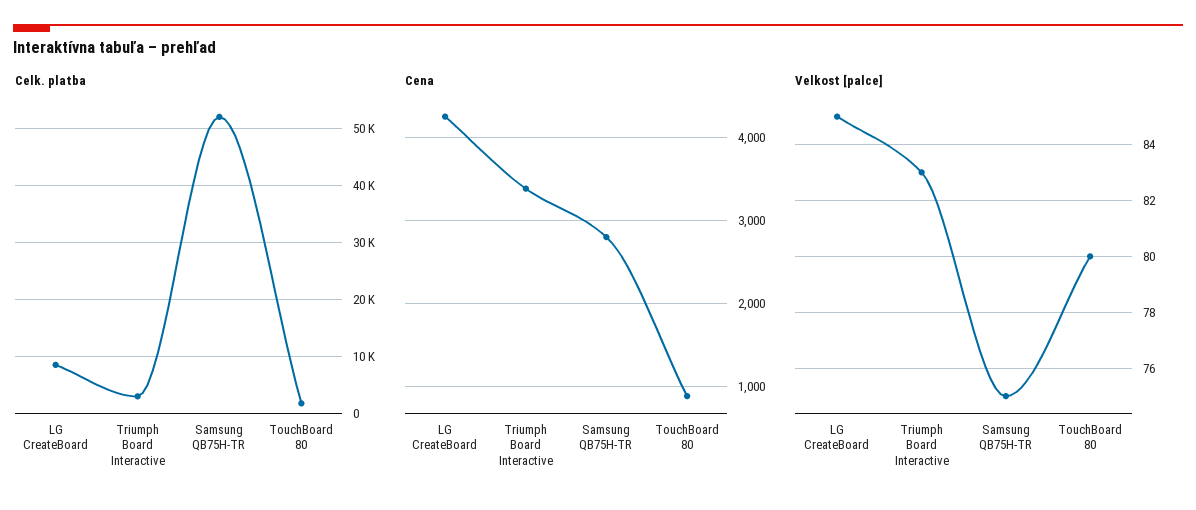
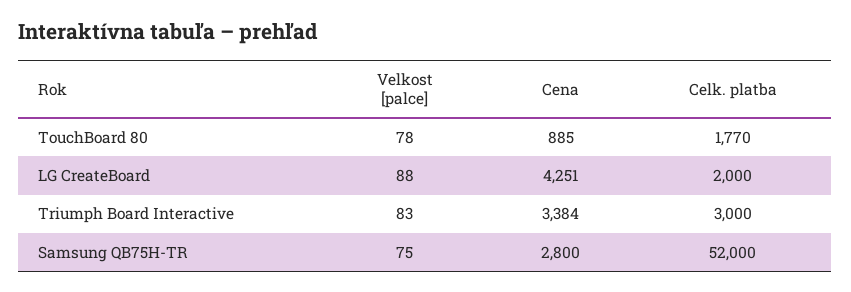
Celk. platba, LG CreateBoard: 8000 -> 2000
Velkost [palce], LG CreateBoard: 85 -> 88
Velkost [palce], TouchBoard 80: 80 -> 78

